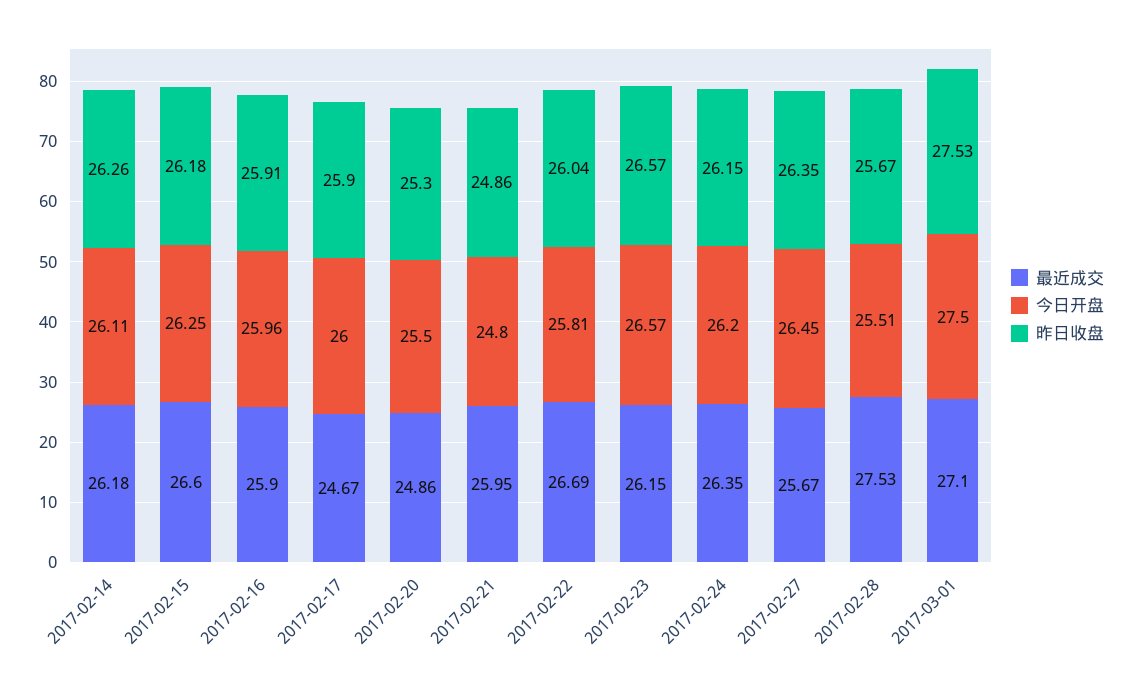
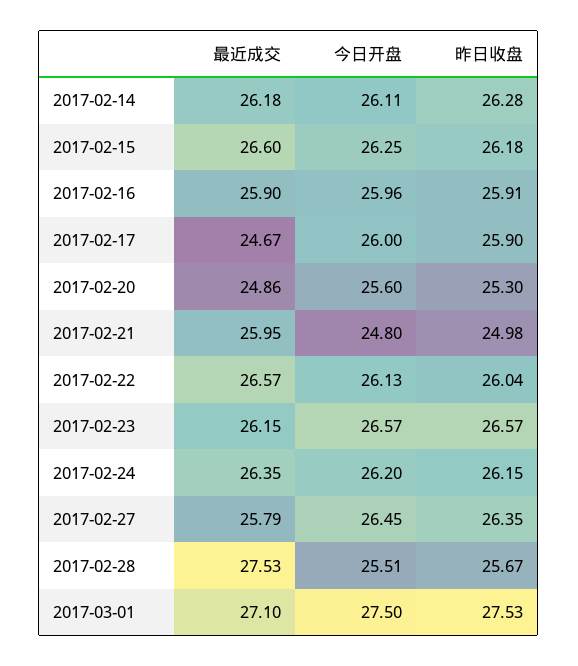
昨日收盘, 2017-02-14: 26.26 -> 26.28
今日开盘, 2017-02-20: 25.5 -> 25.6
昨日收盘, 2017-02-21: 24.86 -> 24.98
最近成交, 2017-02-22: 26.69 -> 26.57
今日开盘, 2017-02-22: 25.81 -> 26.13
最近成交, 2017-02-27: 25.67 -> 25.79

